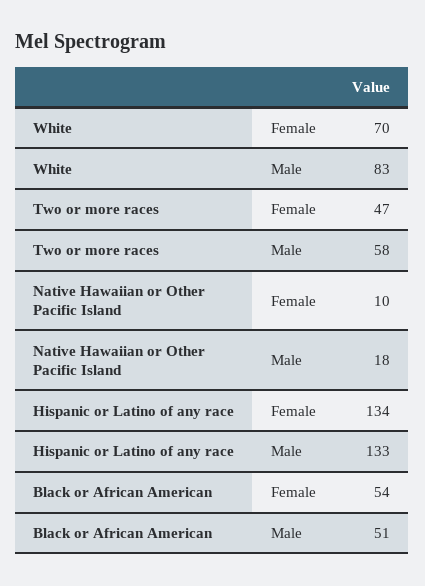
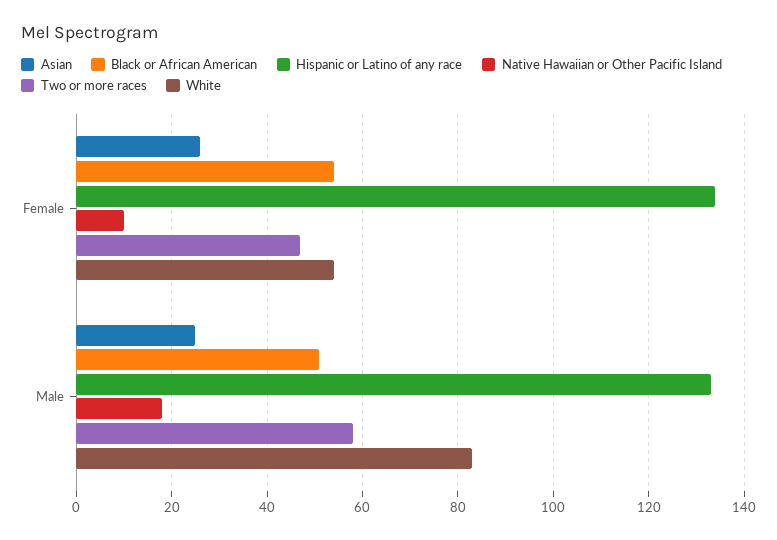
White, Female: 70 -> 55
Asian, Female: none -> 25
Asian, Male: none -> 25

